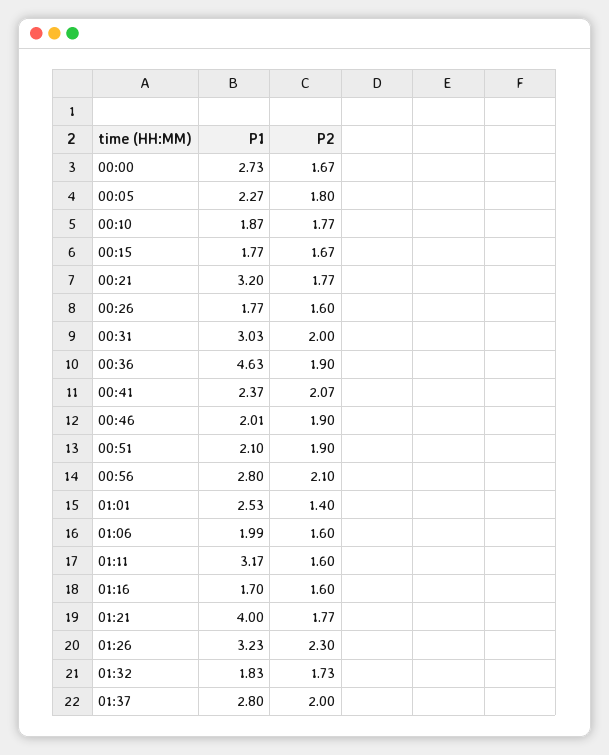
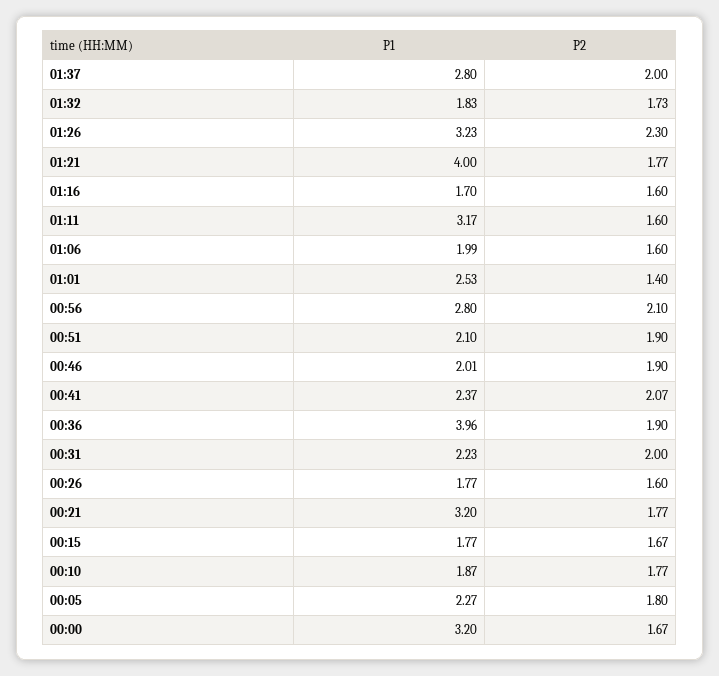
P1, 00:00: 2.73 -> 3.2
P1, 00:31: 3.03 -> 2.23
P1, 00:36: 4.63 -> 3.96

